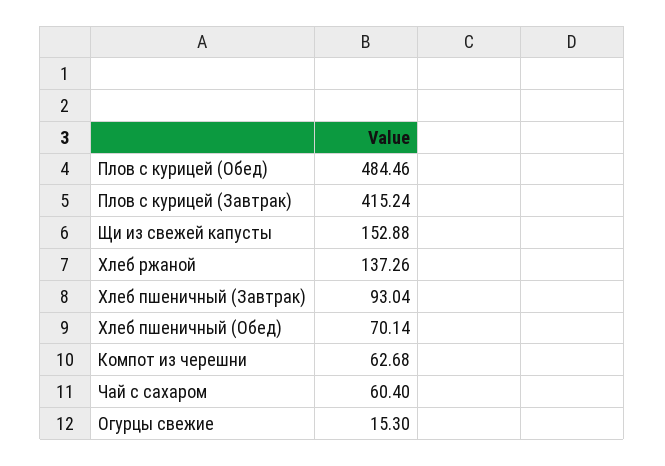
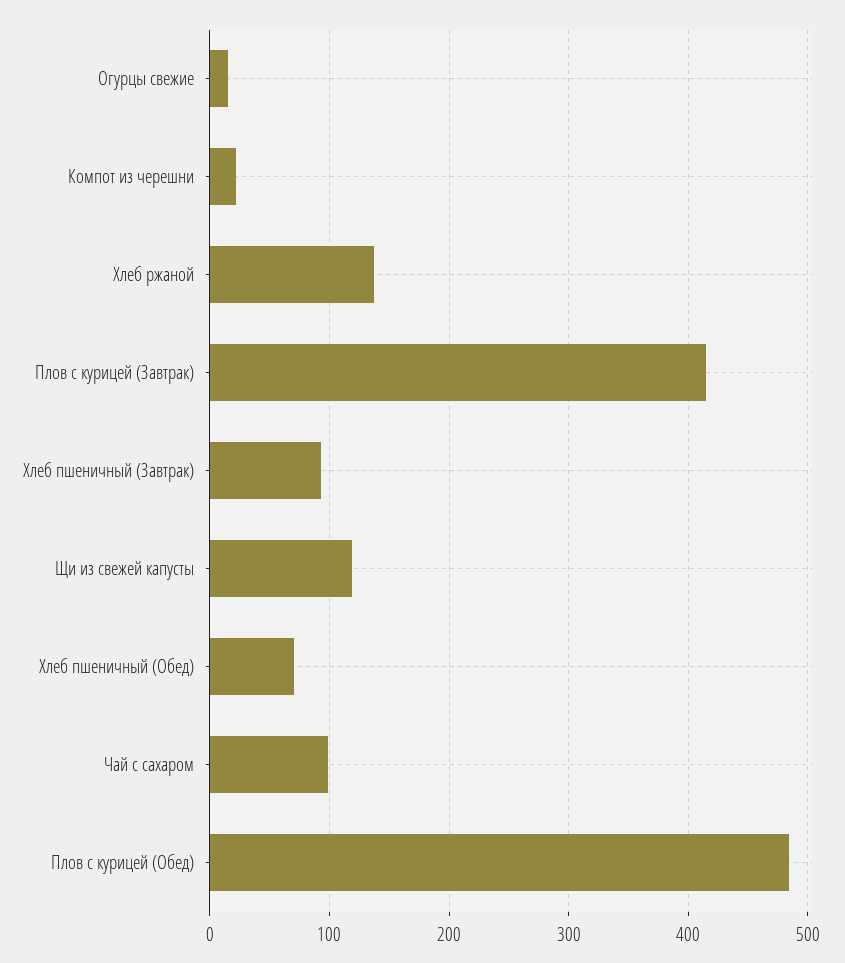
Щи из свежей капусты: 152.88 -> 120
Компот из черешни: 62.68 -> 20
Чай с сахаром: 60.4 -> 100

